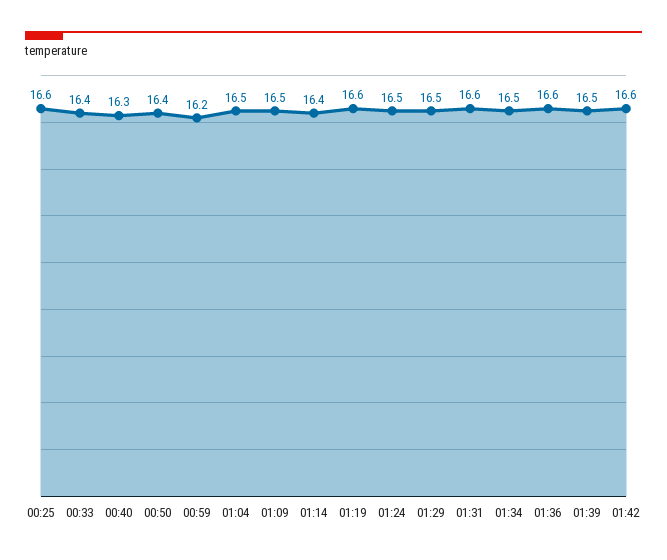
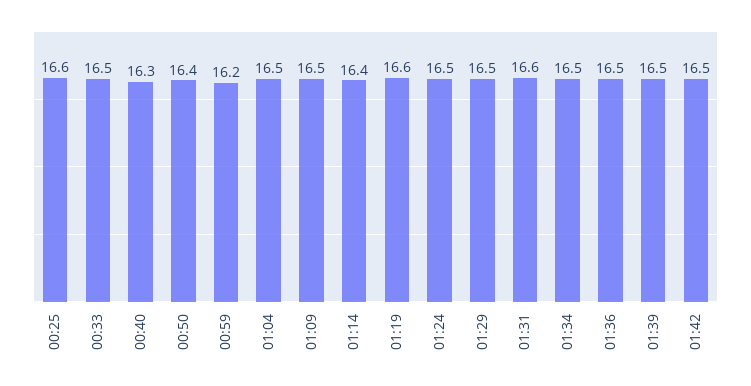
00:33: 16.4 -> 16.5
01:36: 16.6 -> 16.5
01:42: 16.6 -> 16.5

